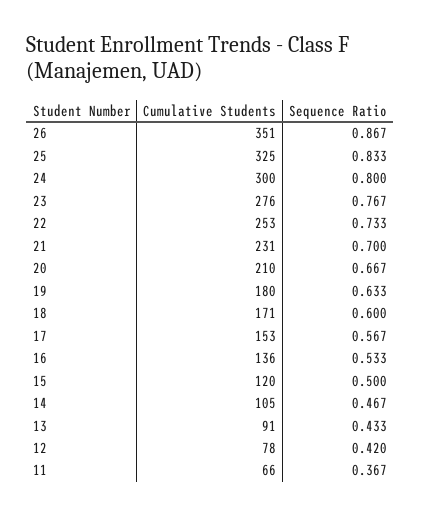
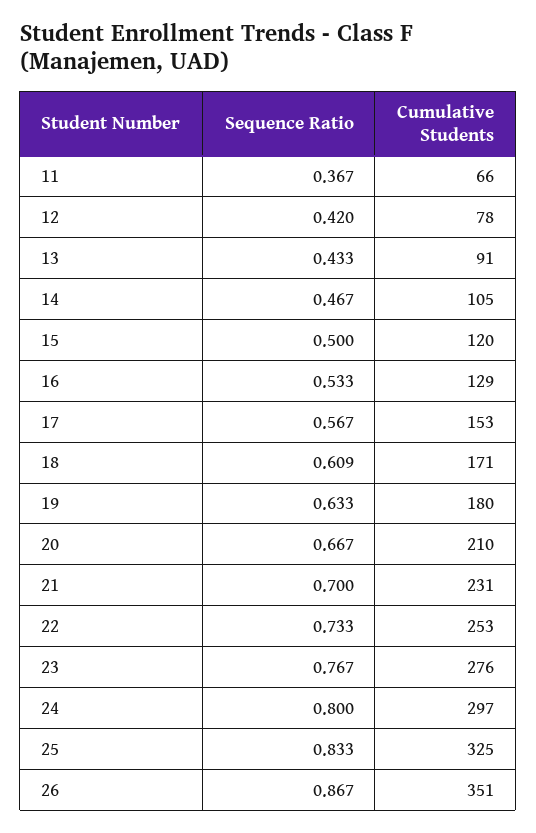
Cumulative Students, 24: 300 -> 297
Sequence Ratio, 18: 0.6 -> 0.609
Cumulative Students, 16: 136 -> 129

